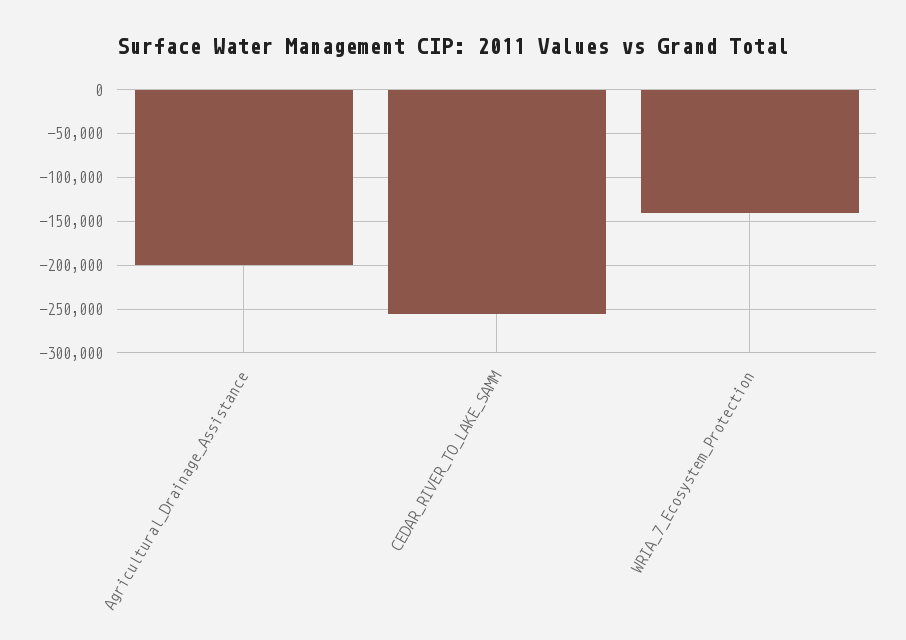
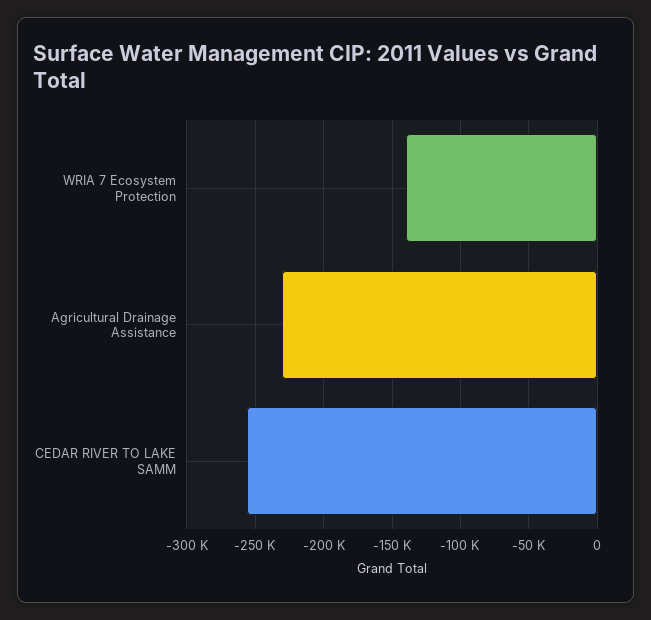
Agricultural_Drainage_Assistance: -200000 -> -230000

